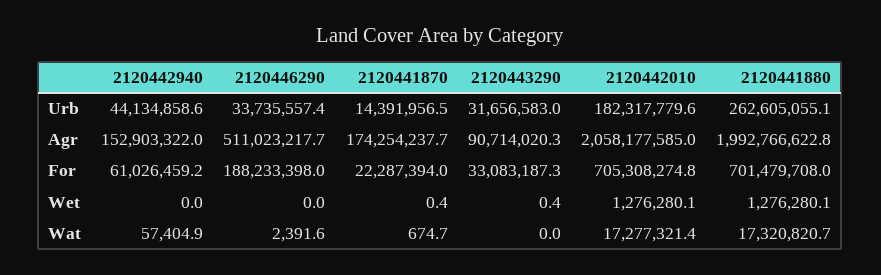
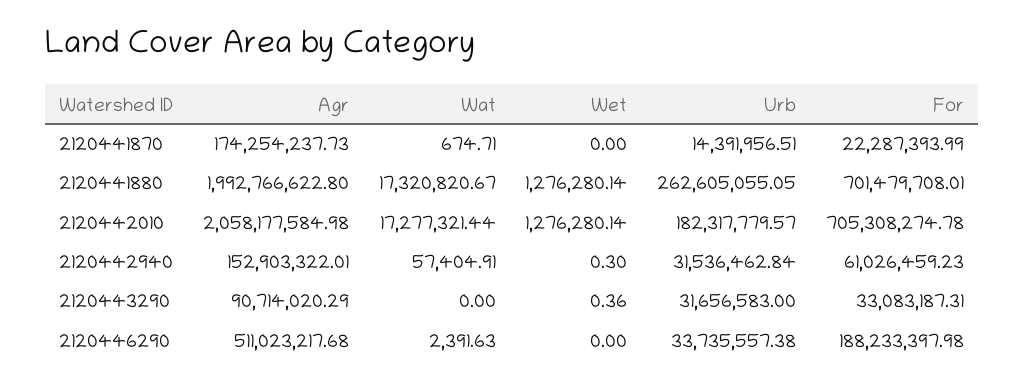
2120442940, Urb: 44134858.6 -> 31536462.84
2120442940, Wet: 0 -> 0.3
2120441870, Wet: 0.4 -> 0

